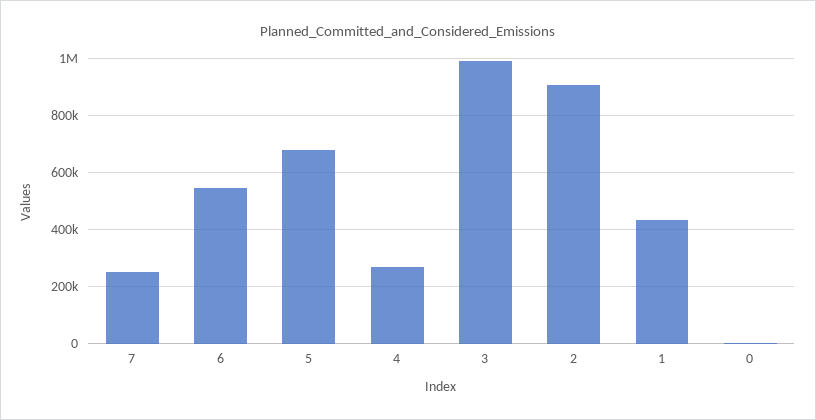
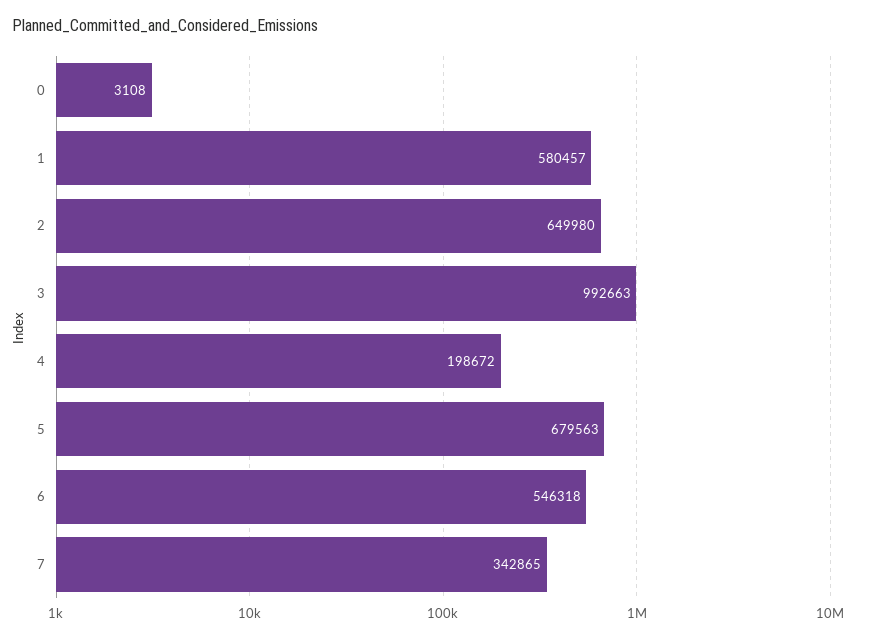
7: 250000 -> 342865
4: 275000 -> 198672
2: 900000 -> 649980
1: 425000 -> 580457

